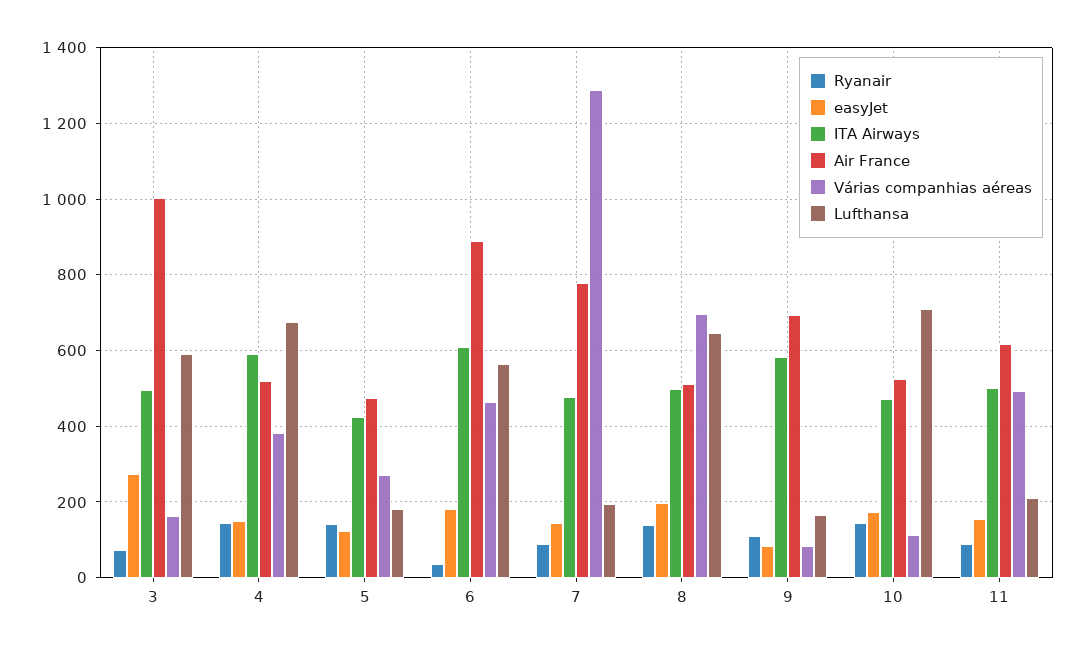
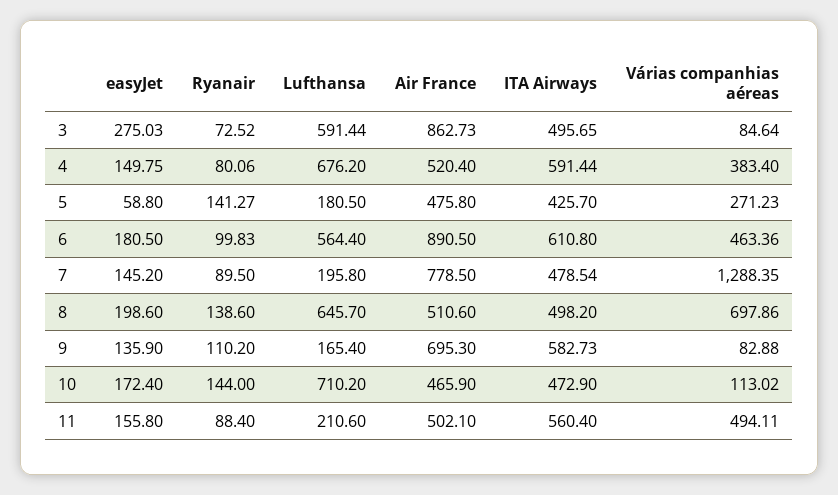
Air France, 3: 1000 -> 862.73
Várias companhias aéreas, 3: 160 -> 84.64
Ryanair, 4: 140 -> 80.06
easyJet, 5: 120 -> 58.8
Ryanair, 6: 40 -> 99.83
easyJet, 9: 80 -> 135.9
Air France, 10: 520 -> 465.9
ITA Airways, 11: 500 -> 560.4
Air France, 11: 620 -> 502.1

